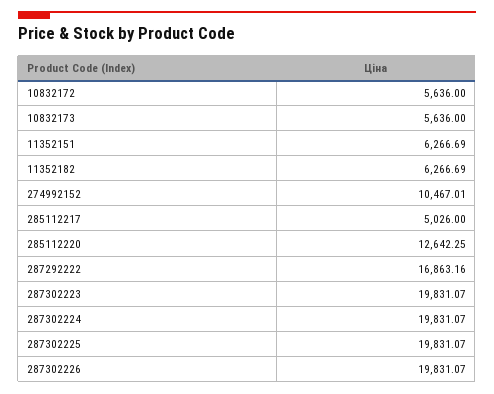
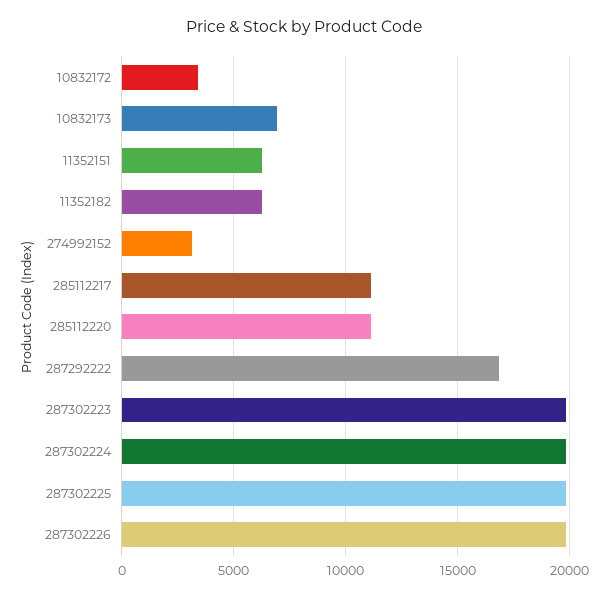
10832172: 5636 -> 3500
10832173: 5636 -> 7000
274992152: 10467.01 -> 3000
285112217: 5026 -> 11000
285112220: 12642.25 -> 11000

